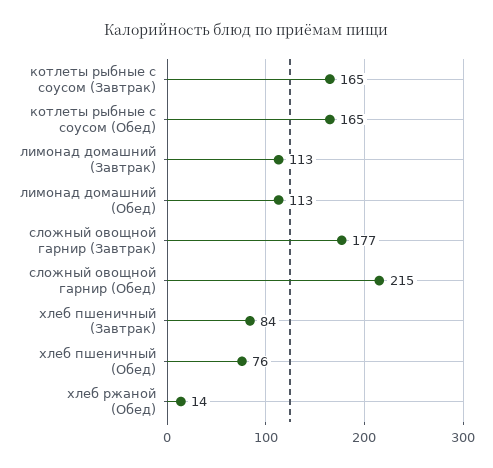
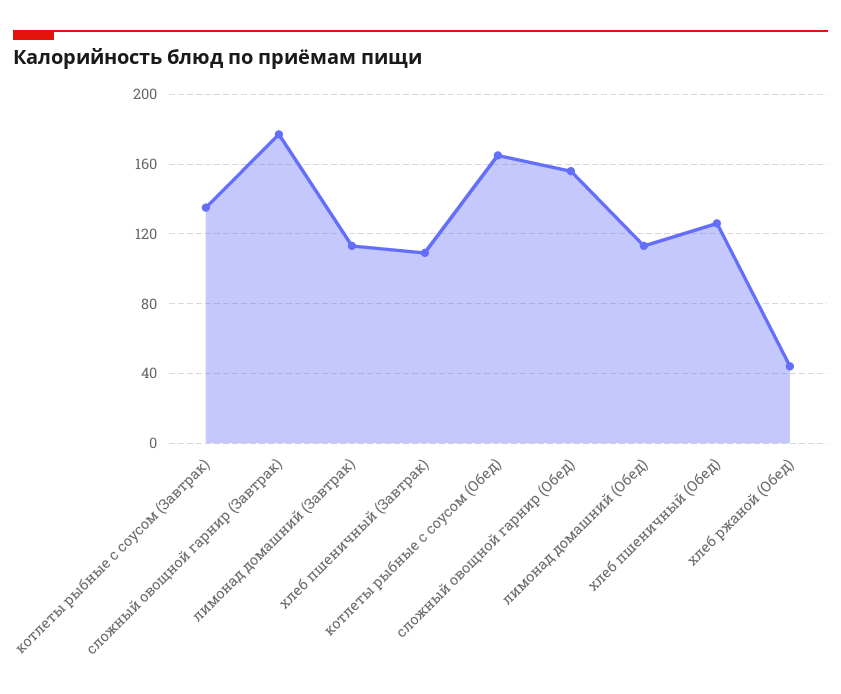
котлеты рыбные с соусом (Завтрак): 165 -> 135
сложный овощной гарнир (Обед): 215 -> 155
хлеб пшеничный (Завтрак): 84 -> 110
хлеб пшеничный (Обед): 76 -> 125
хлеб ржаной (Обед): 14 -> 45

